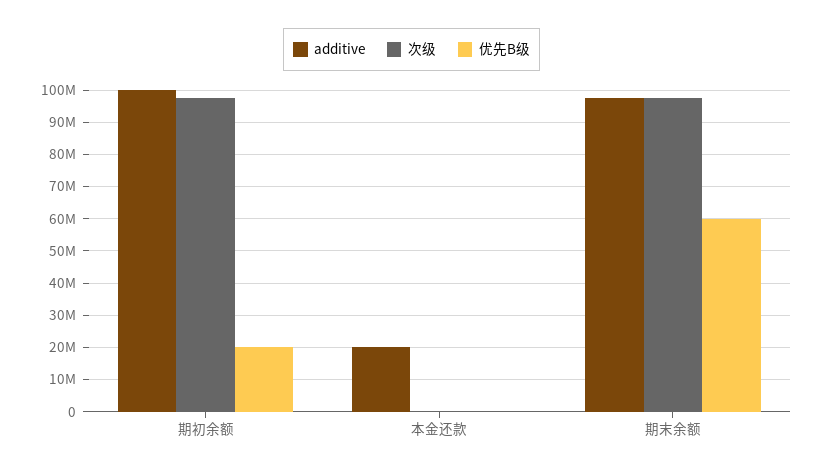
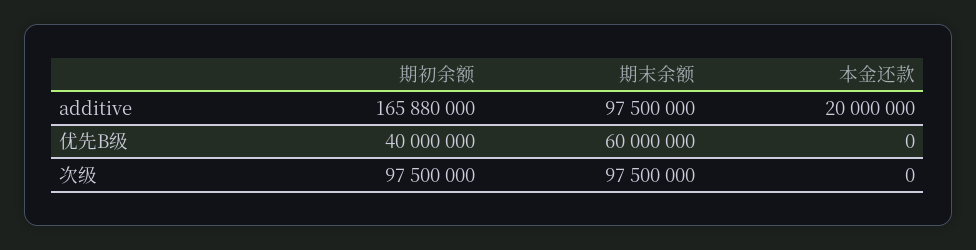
additive, 期初余额: 100000000 -> 165880000
优先B级, 期初余额: 20000000 -> 40000000

